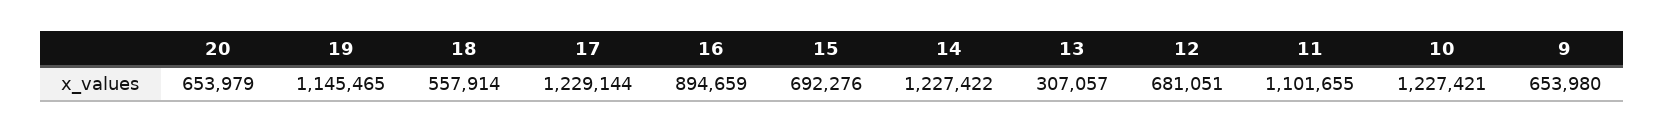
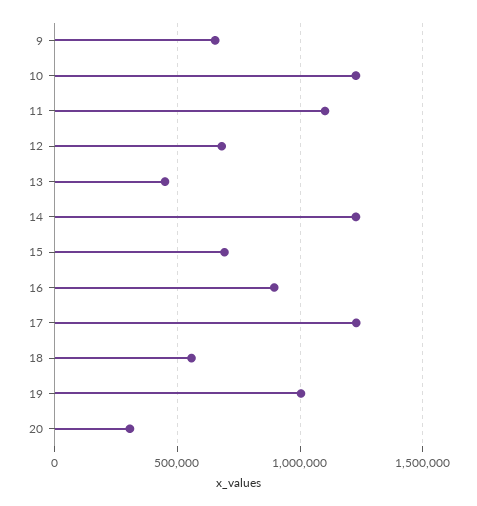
20: 653979 -> 300000
19: 1145465 -> 1000000
13: 307057 -> 450000

